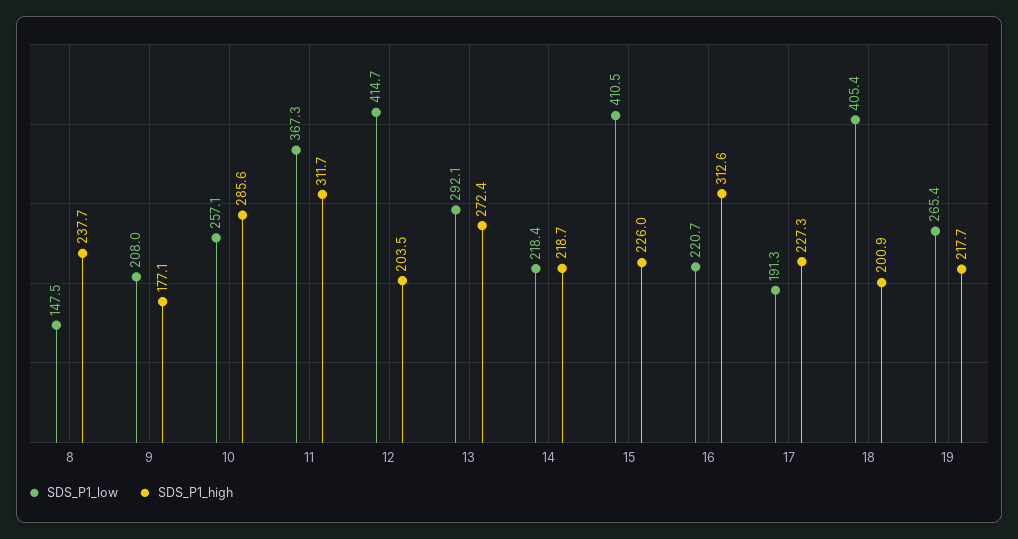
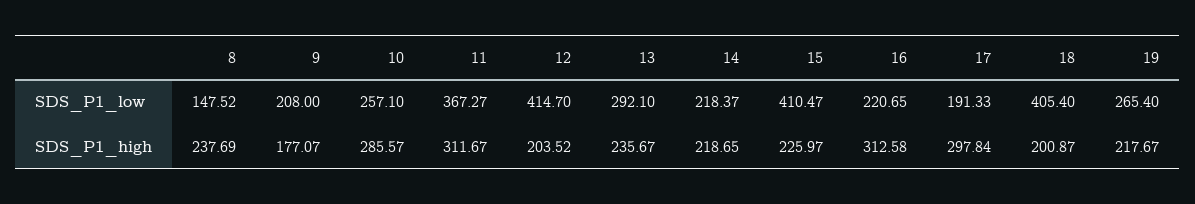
SDS_P1_high, 13: 272.4 -> 235.67
SDS_P1_high, 17: 227.3 -> 297.84

